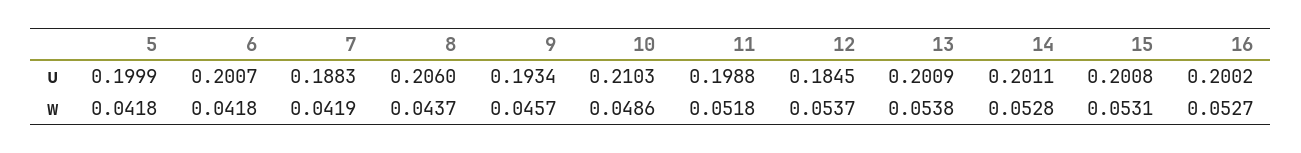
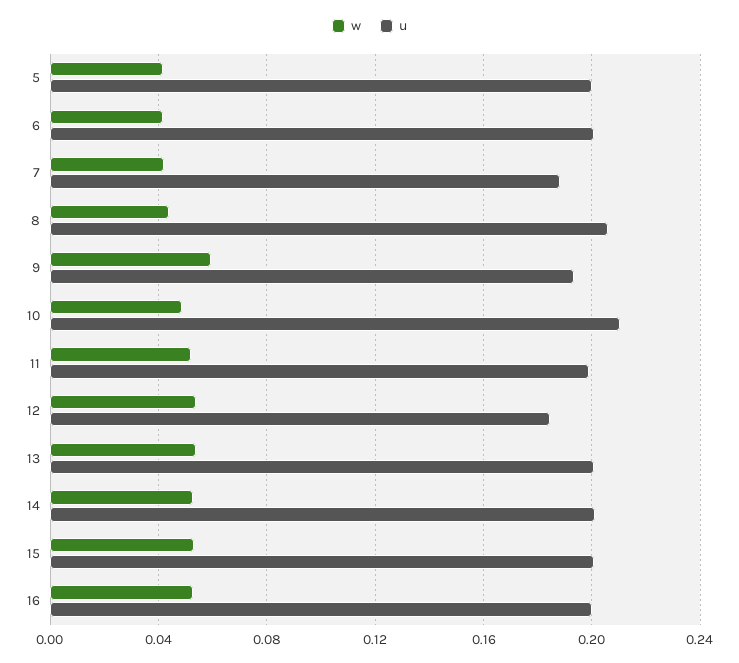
w, 9: 0.0457 -> 0.06

